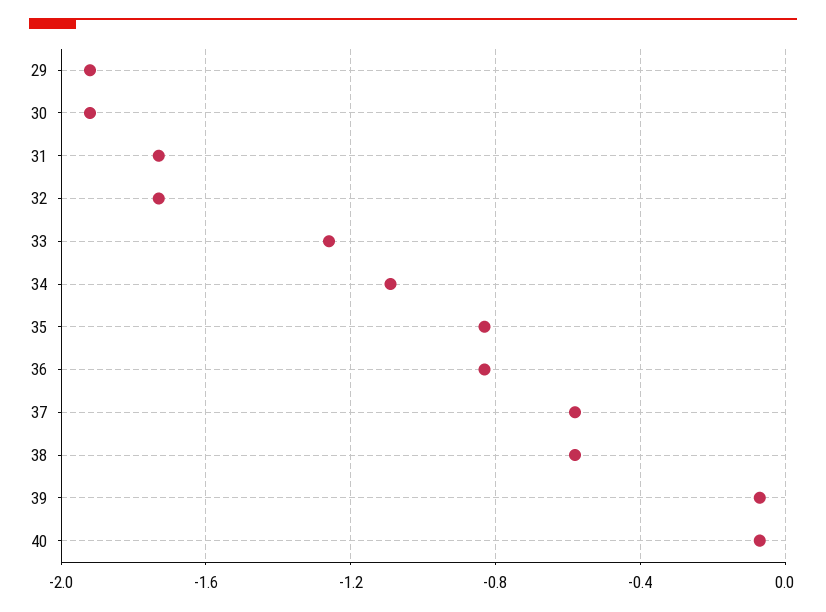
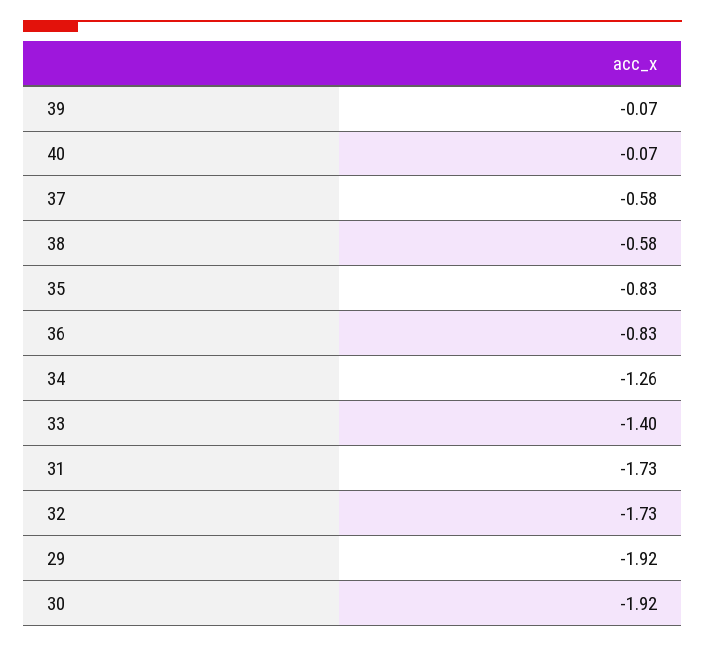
33: -1.25 -> -1.4
34: -1.1 -> -1.26

